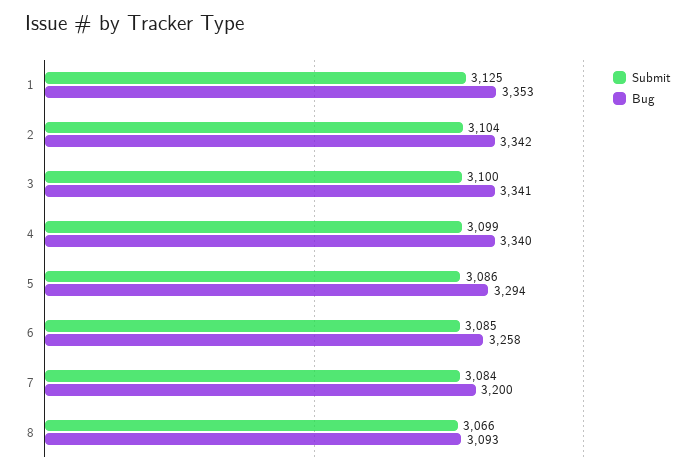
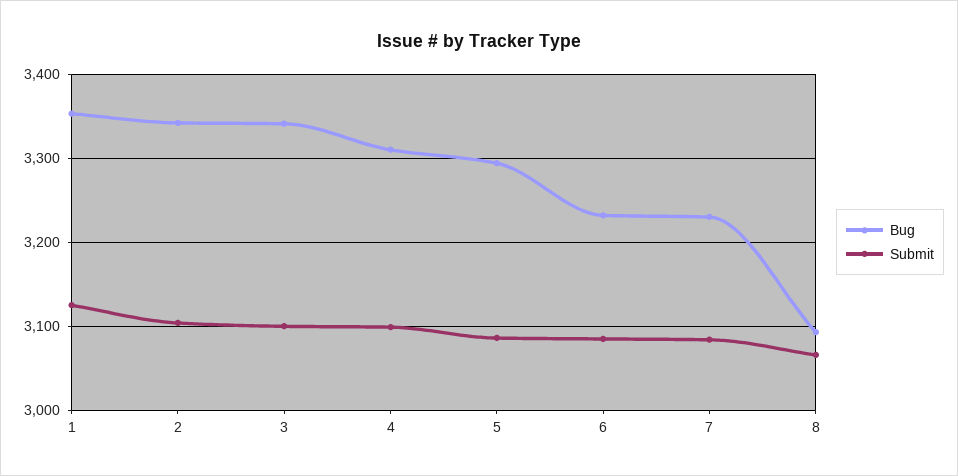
Bug, 4: 3340 -> 3310
Bug, 6: 3258 -> 3230
Bug, 7: 3200 -> 3230

